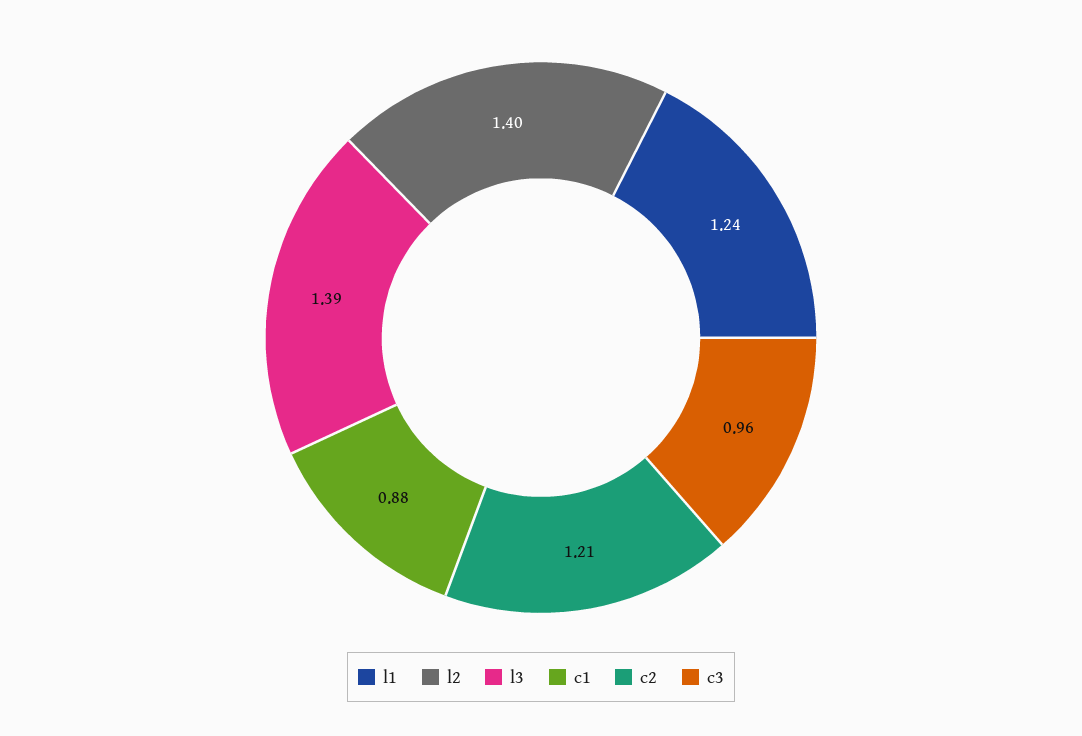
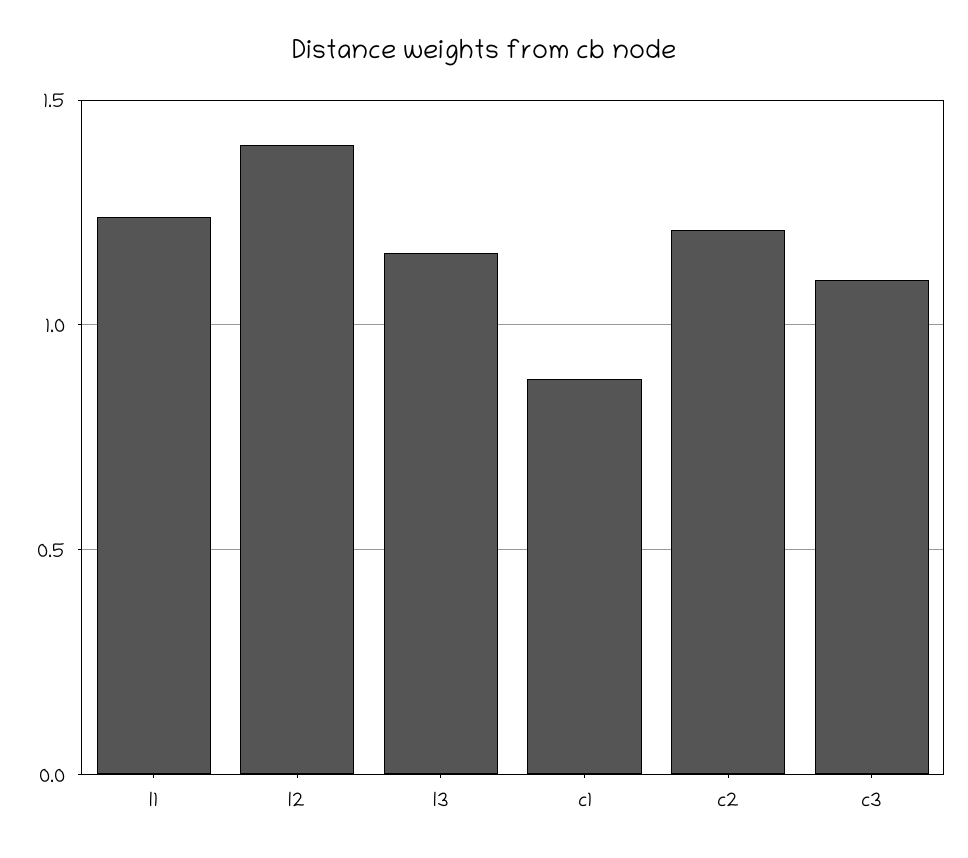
l3: 1.39 -> 1.15
c3: 0.96 -> 1.1

